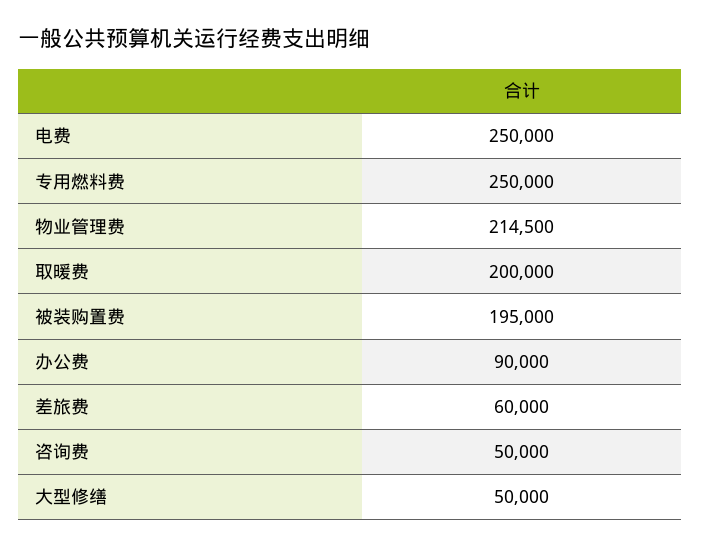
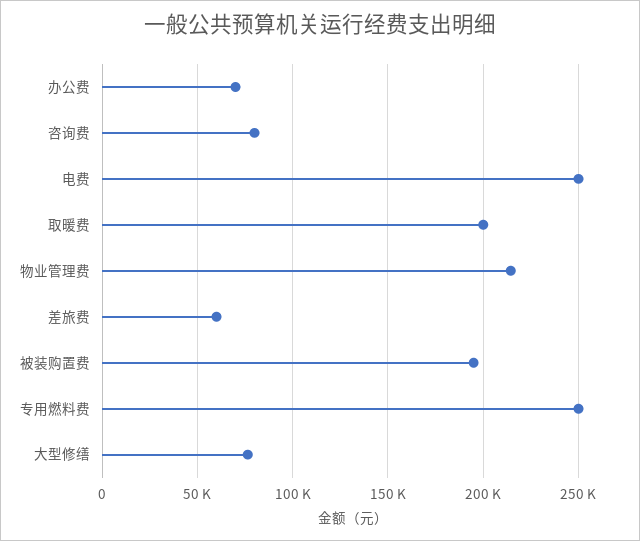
办公费: 90000 -> 70000
咨询费: 50000 -> 80000
大型修缮: 50000 -> 75000

